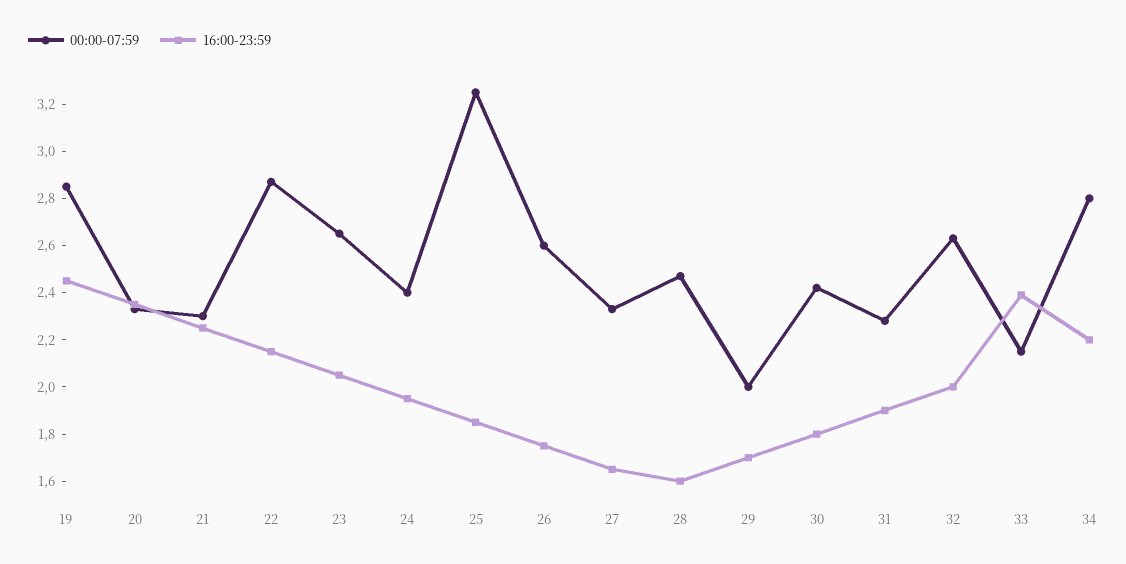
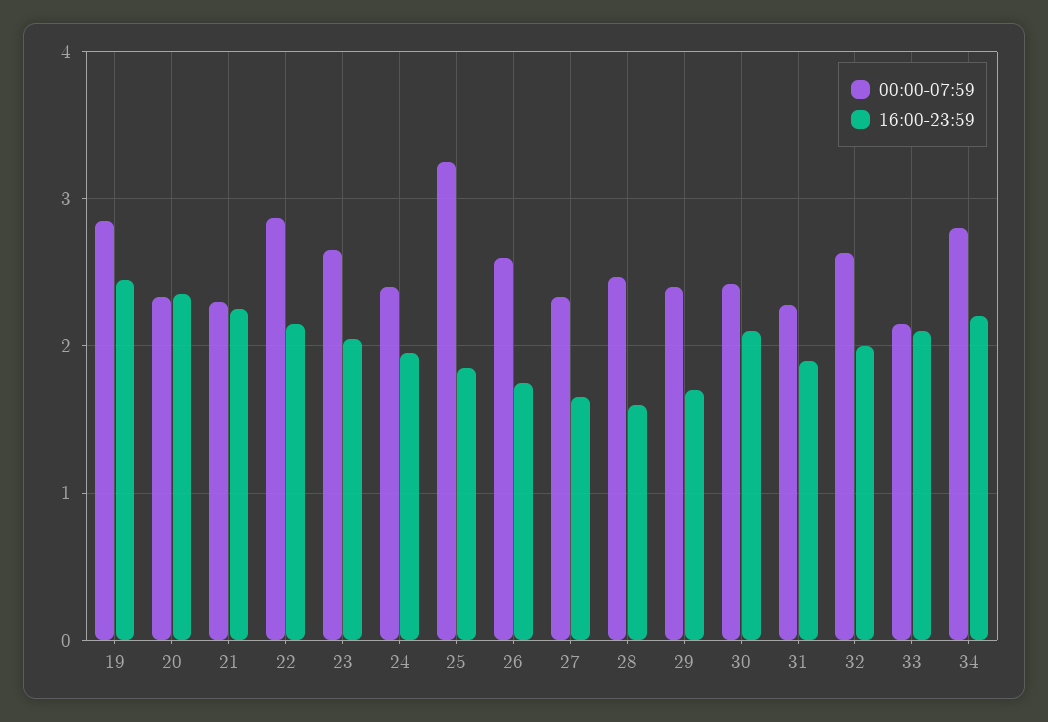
00:00-07:59, 29: 2 -> 2.4
16:00-23:59, 30: 1.8 -> 2.1
16:00-23:59, 33: 2.4 -> 2.1

